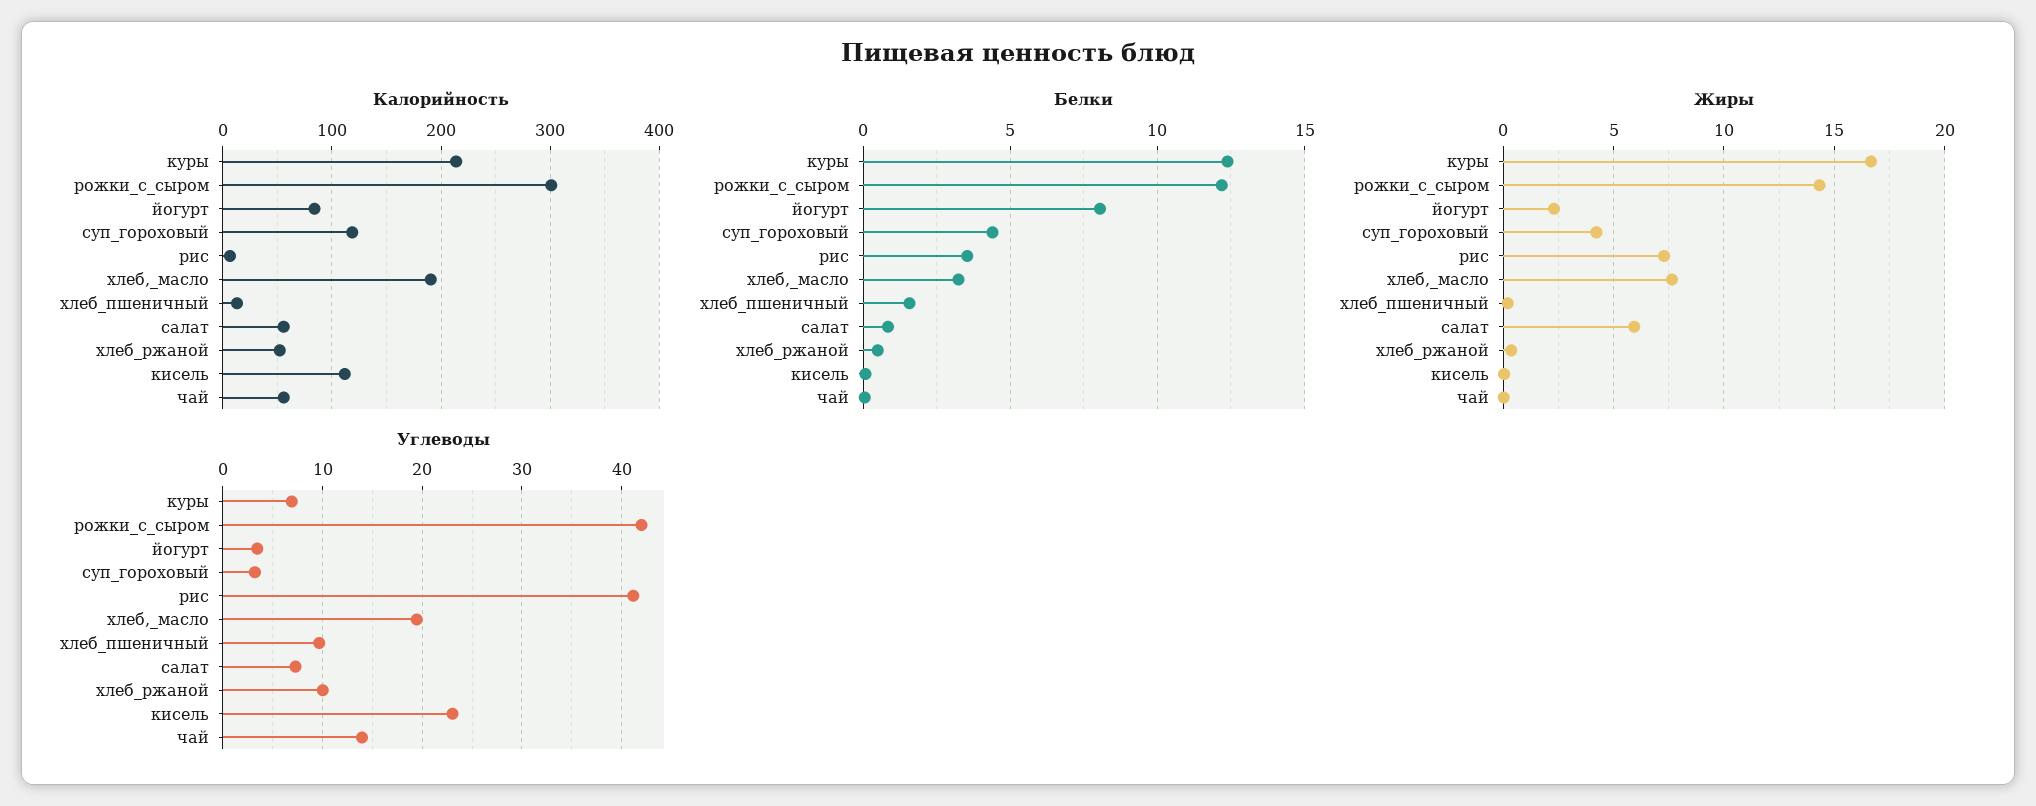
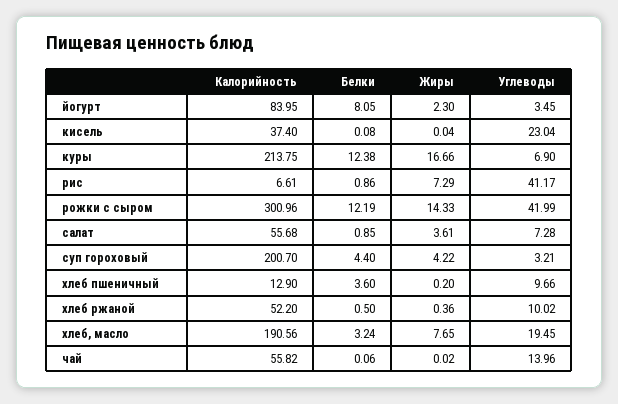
Калорийность, суп_гороховый: 120 -> 200.7
Калорийность, кисель: 110 -> 37.4
Белки, рис: 3.5 -> 0.86
Белки, хлеб_пшеничный: 1.5 -> 3.6
Жиры, салат: 6 -> 3.61

